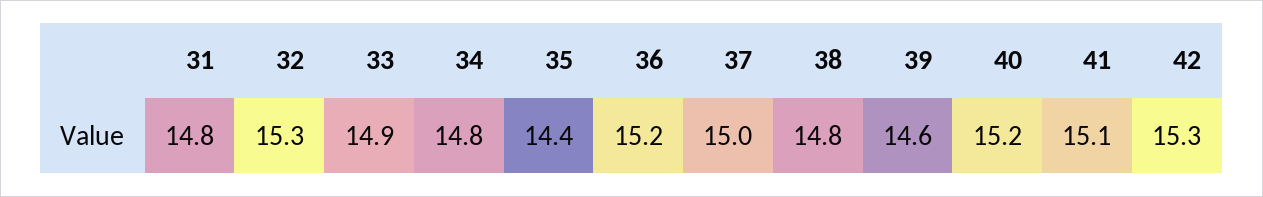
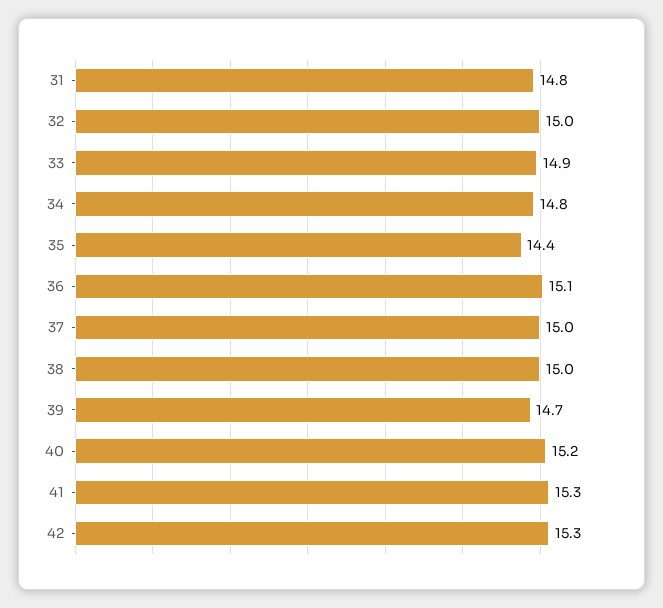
32: 15.3 -> 15
36: 15.2 -> 15.1
38: 14.8 -> 15
39: 14.6 -> 14.7
41: 15.1 -> 15.3

